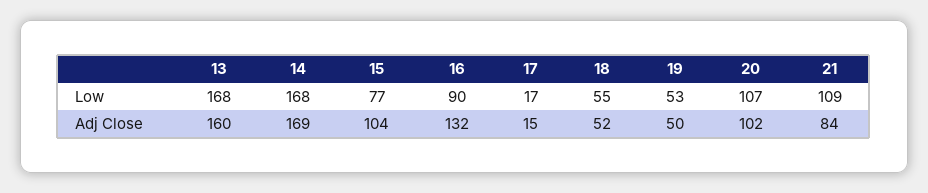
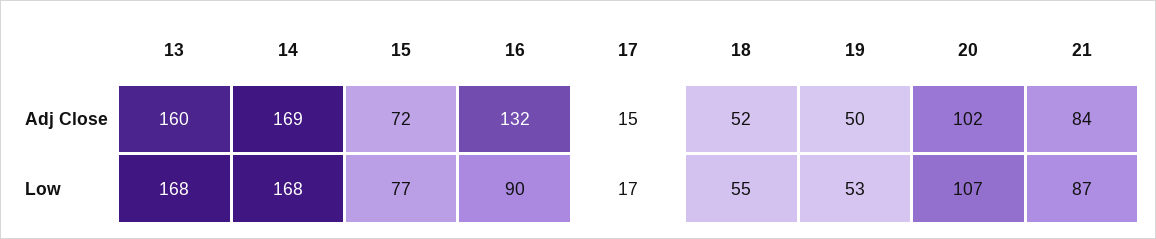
21, Low: 109 -> 87
15, Adj Close: 104 -> 72

